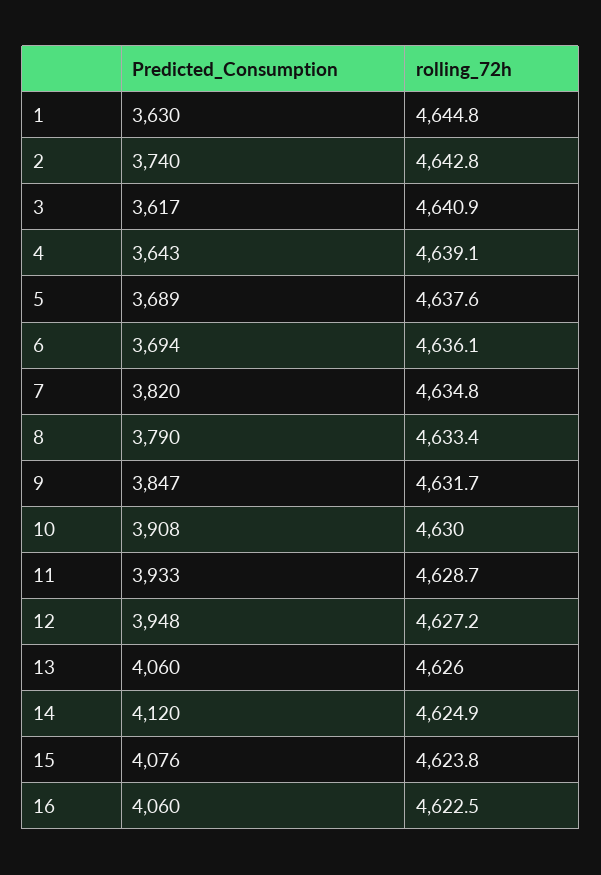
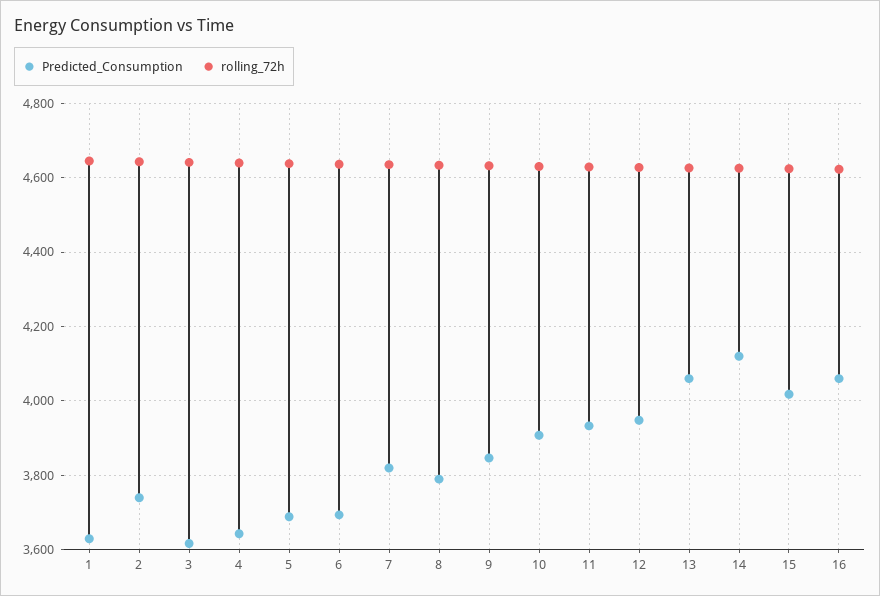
Predicted_Consumption, 15: 4076 -> 4020

